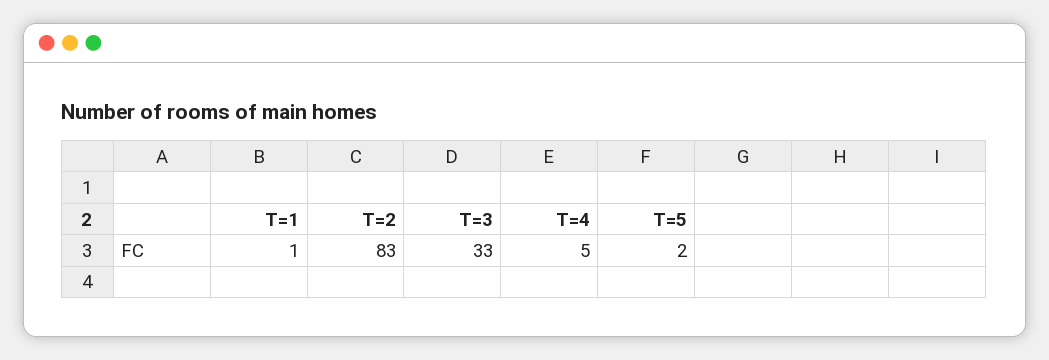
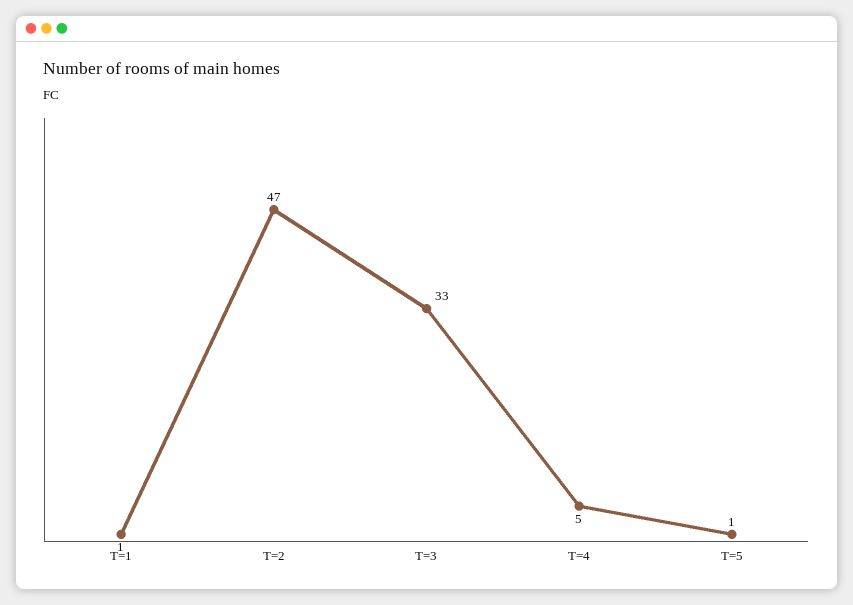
T=2: 83 -> 47
T=5: 2 -> 1

